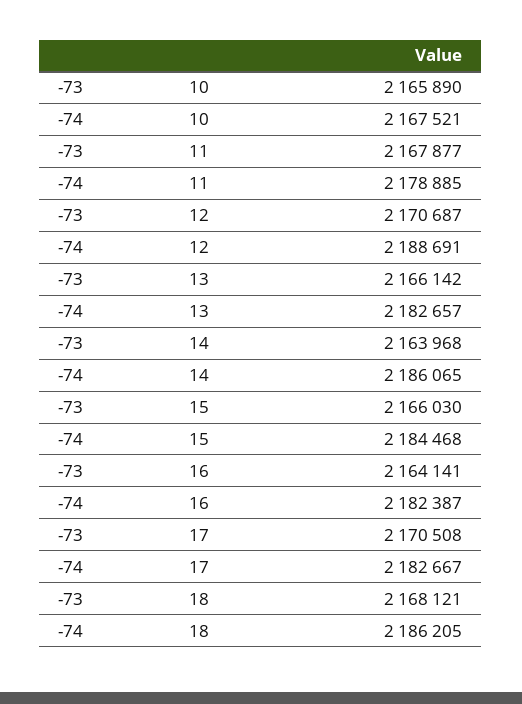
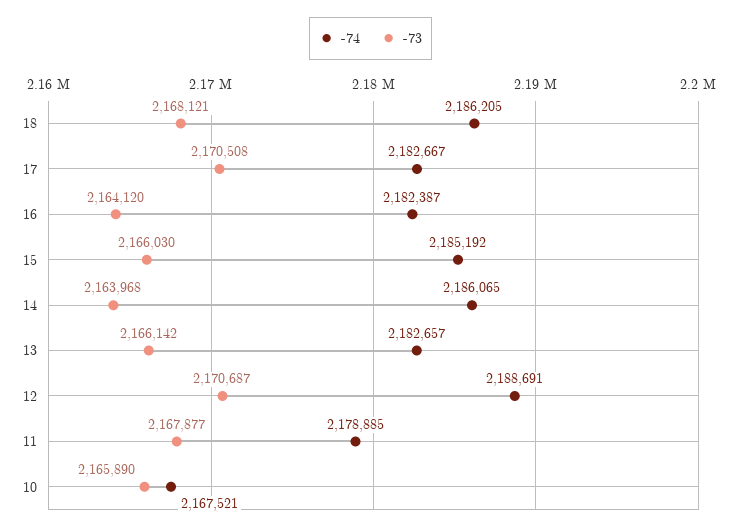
-74, 15: 2184468 -> 2185192
-73, 16: 2164141 -> 2164120

